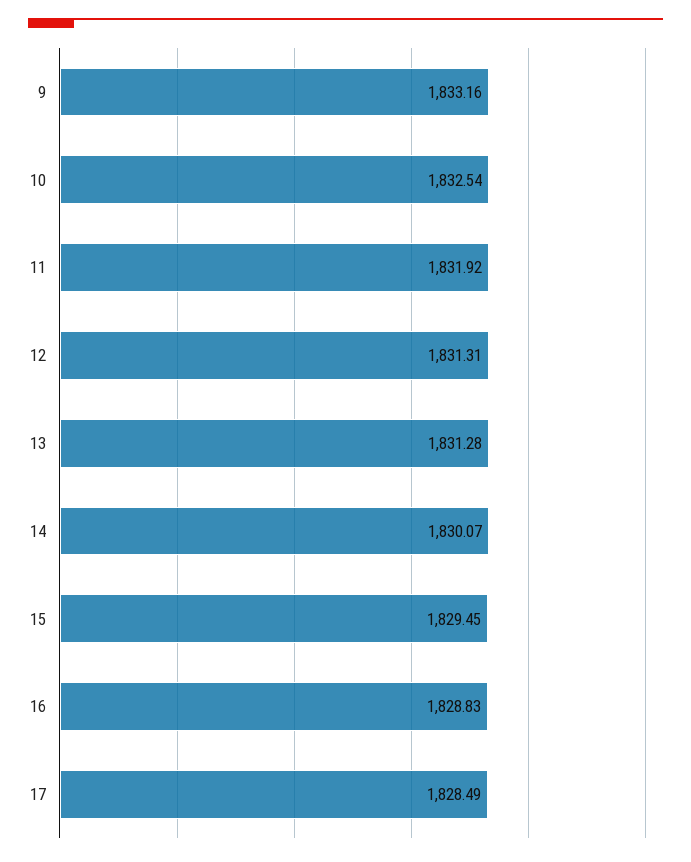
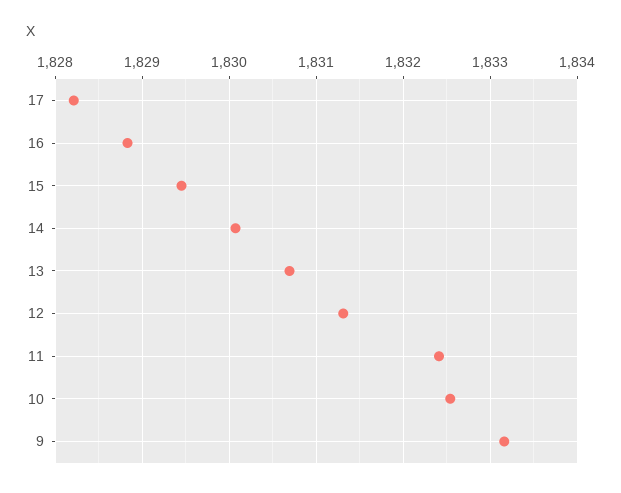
11: 1831.92 -> 1832.4
13: 1831.28 -> 1830.7
17: 1828.49 -> 1828.2

